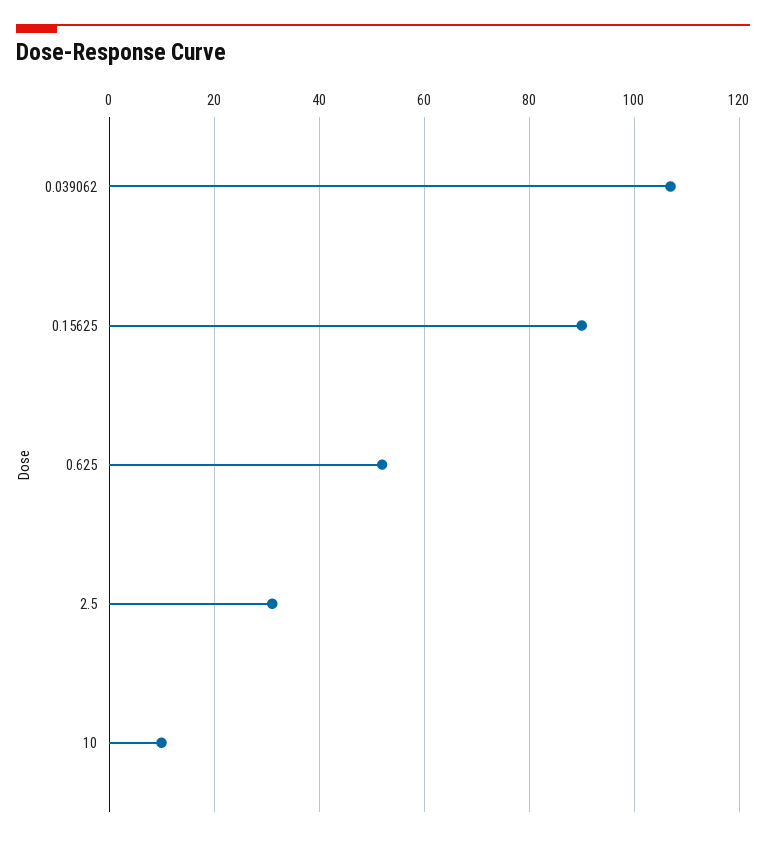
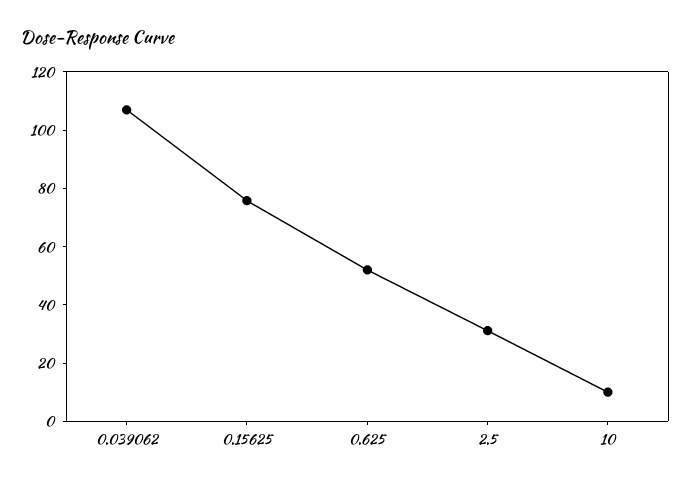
0.15625: 90 -> 75

